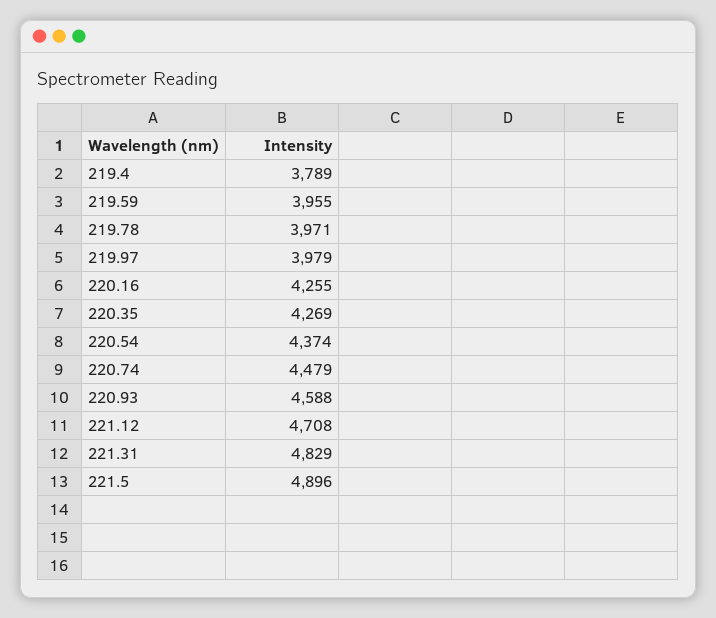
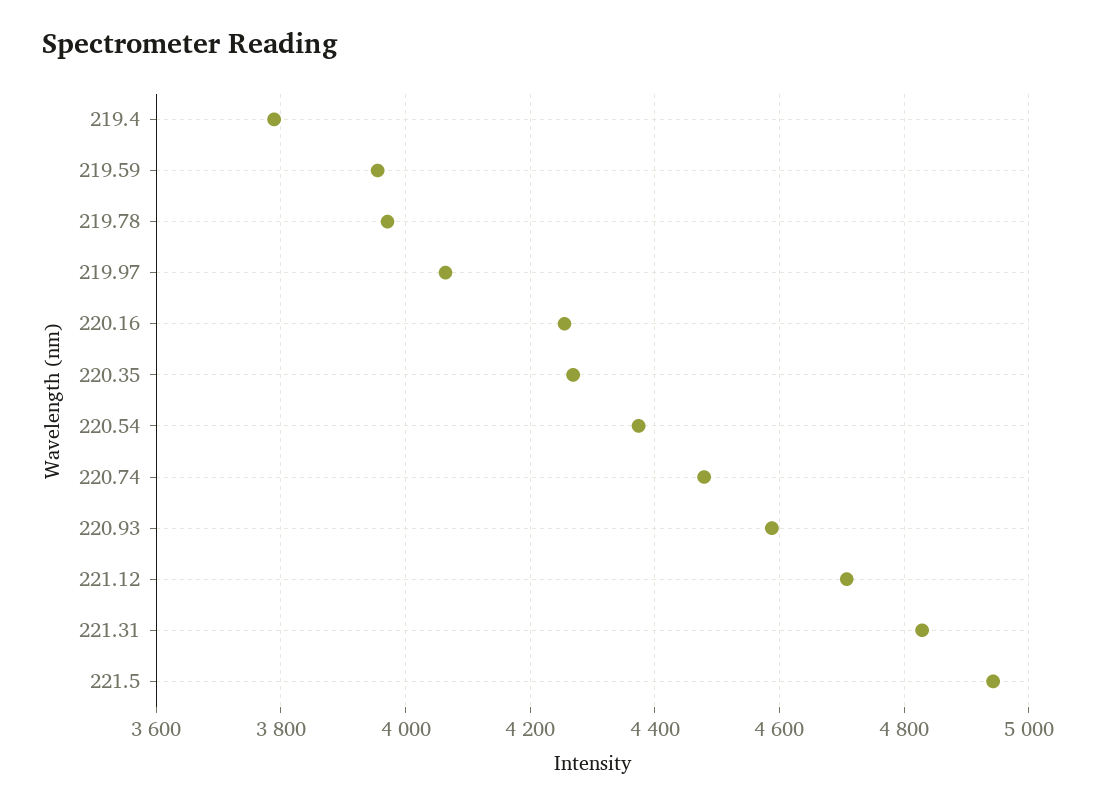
219.97: 3979 -> 4060
221.5: 4896 -> 4940

